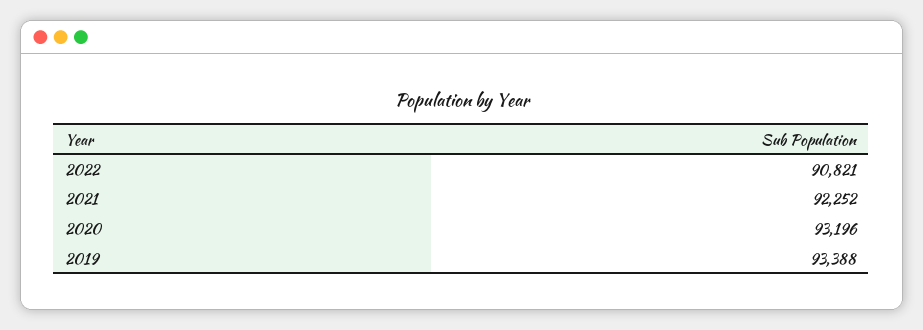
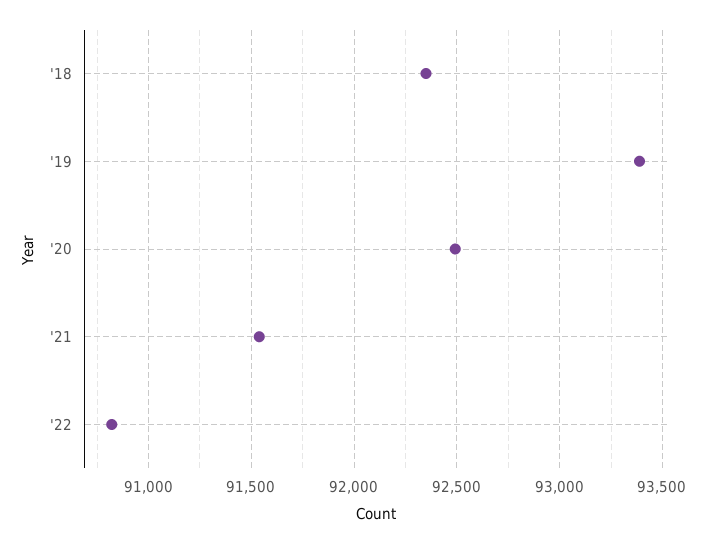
2021: 92252 -> 91550
2020: 93196 -> 92500
'18: none -> 92350

